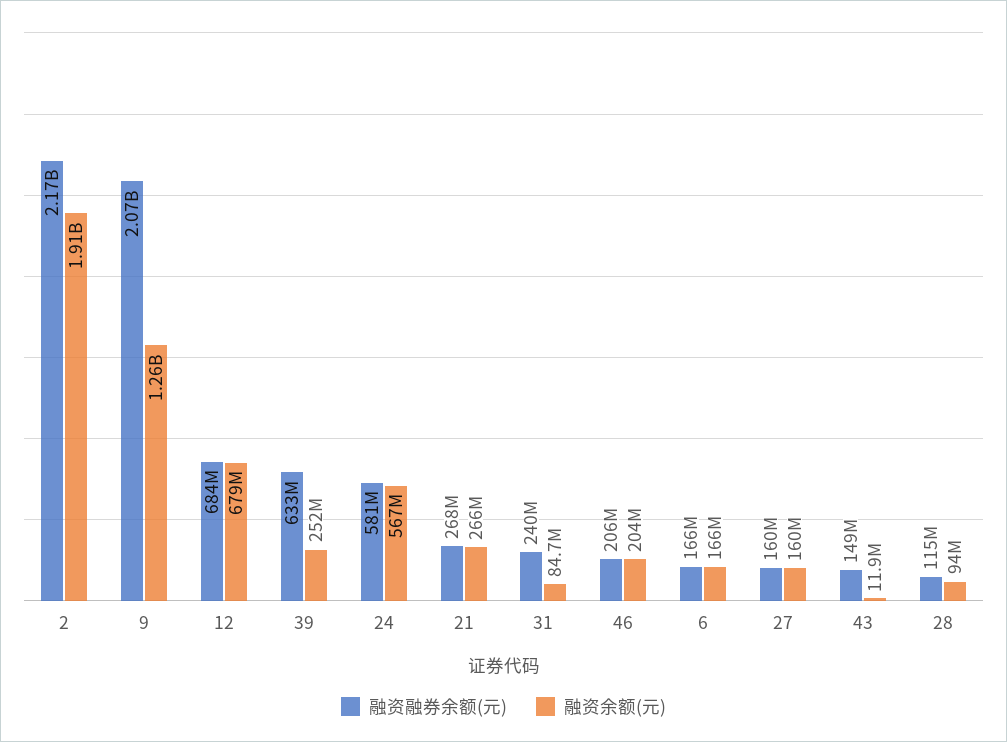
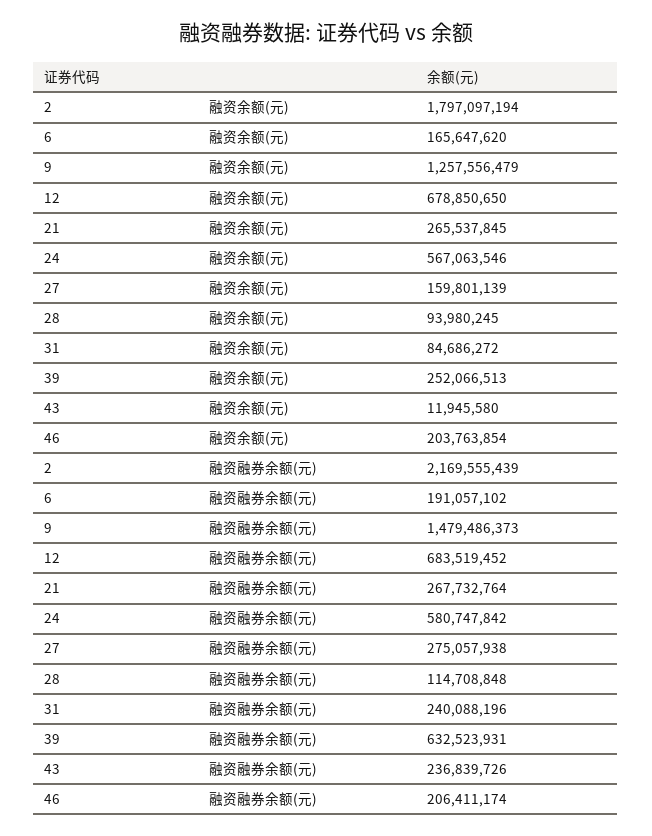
融资余额(元), 2: 1910000000 -> 1797097194
融资融券余额(元), 9: 2070000000 -> 1479486373
融资融券余额(元), 6: 166000000 -> 191057102
融资融券余额(元), 27: 160000000 -> 275057938
融资融券余额(元), 43: 149000000 -> 236839726

